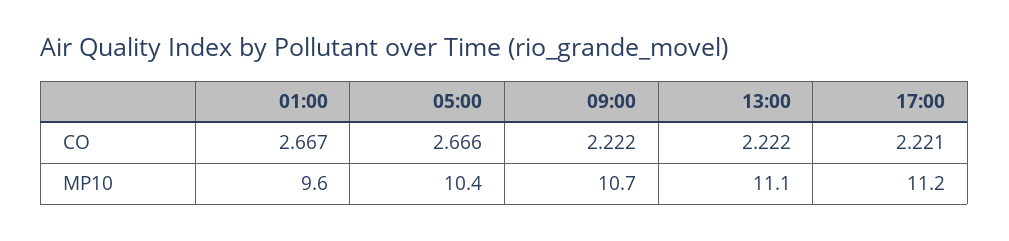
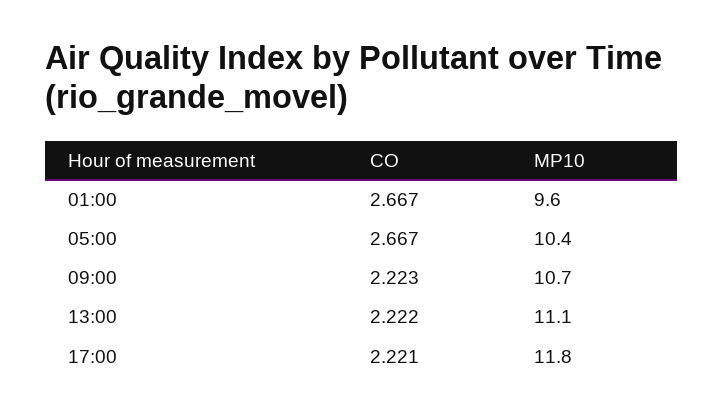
05:00, CO: 2.666 -> 2.667
09:00, CO: 2.222 -> 2.223
17:00, MP10: 11.2 -> 11.8

